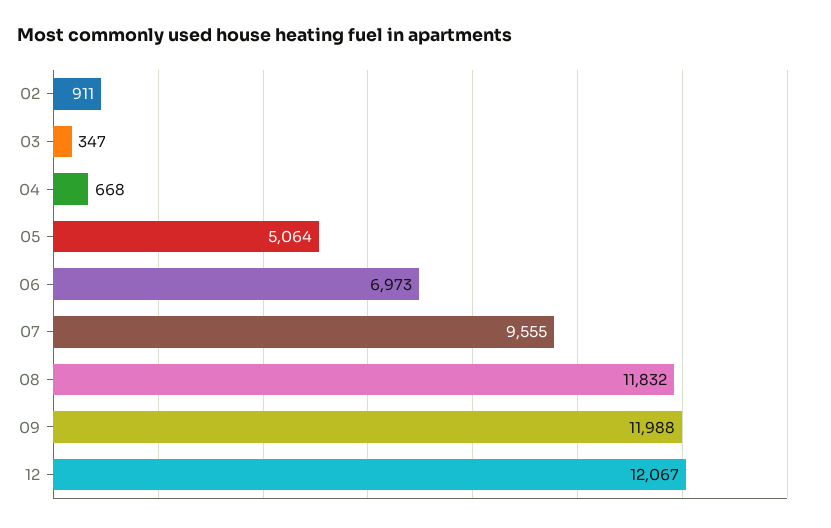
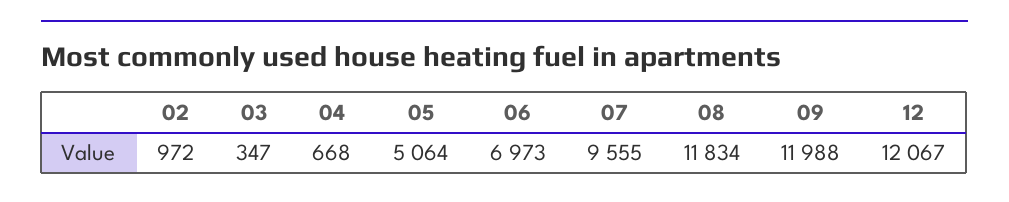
02: 911 -> 972
08: 11832 -> 11834

